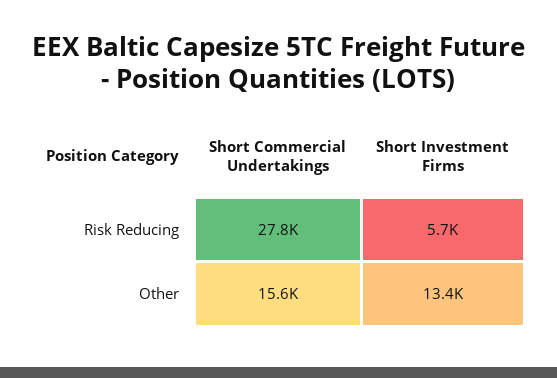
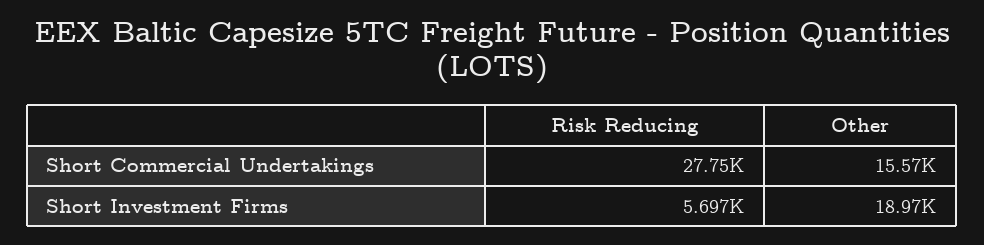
Short Investment Firms, Other: 13400 -> 18970

